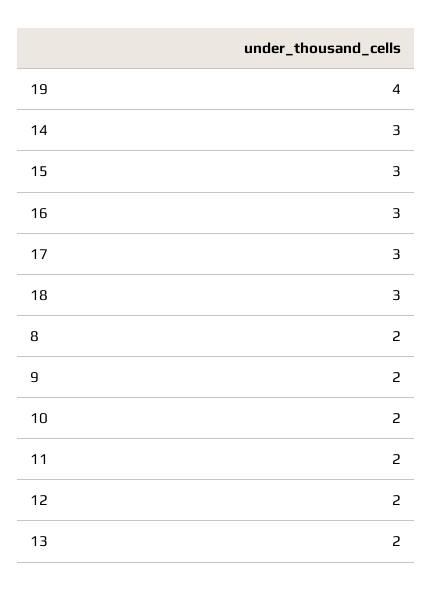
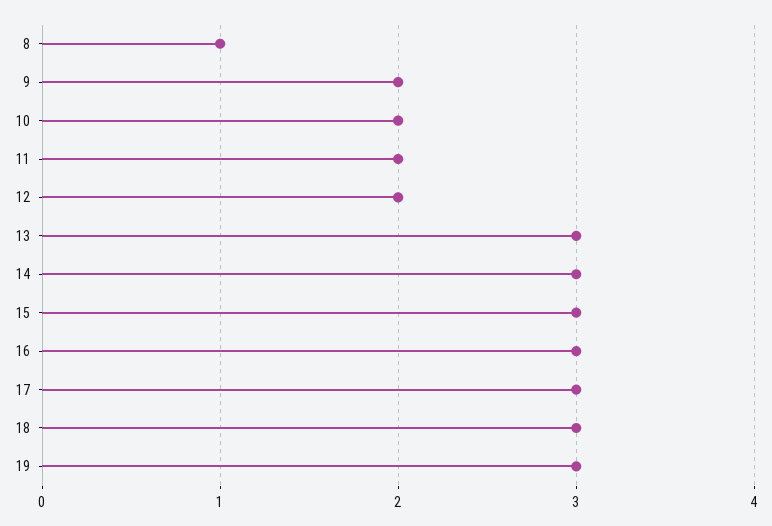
19: 4 -> 3
8: 2 -> 1
13: 2 -> 3

